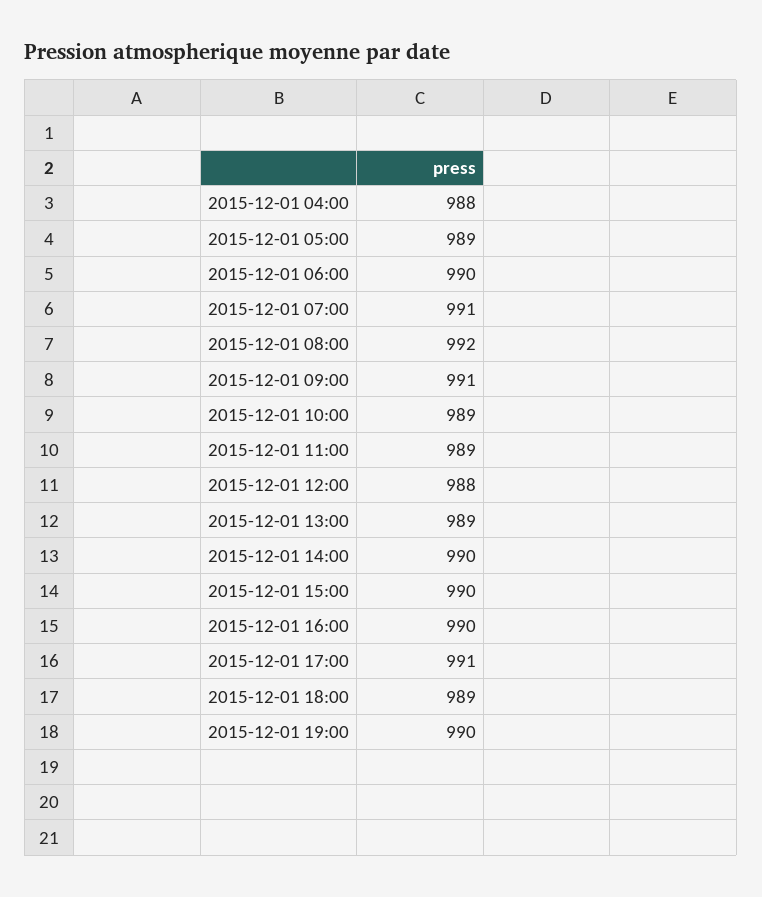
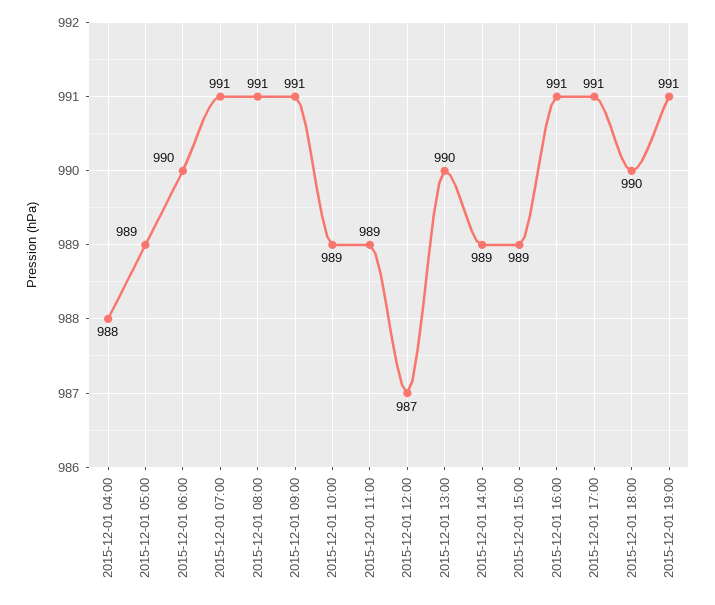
2015-12-01 08:00: 992 -> 991
2015-12-01 12:00: 988 -> 987
2015-12-01 13:00: 989 -> 990
2015-12-01 14:00: 990 -> 989
2015-12-01 15:00: 990 -> 989
2015-12-01 16:00: 990 -> 991
2015-12-01 18:00: 989 -> 990
2015-12-01 19:00: 990 -> 991

